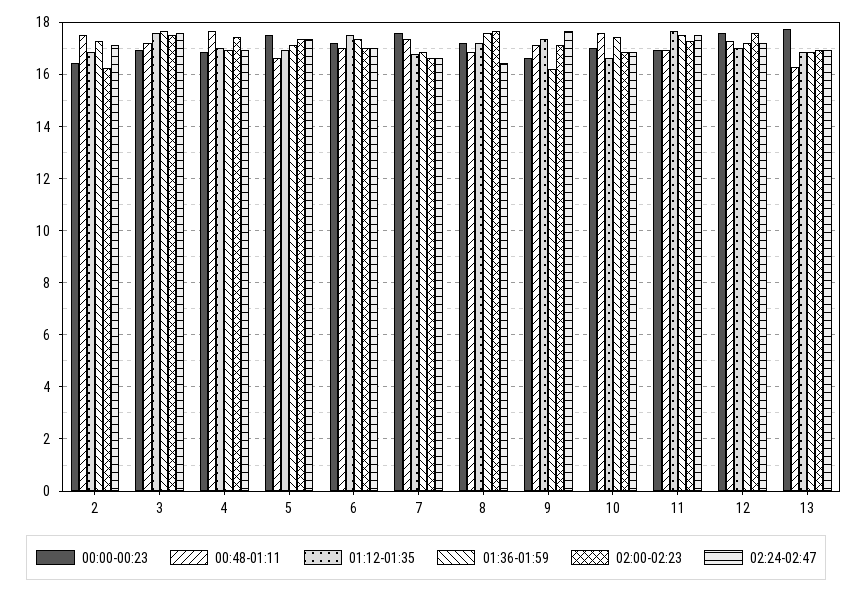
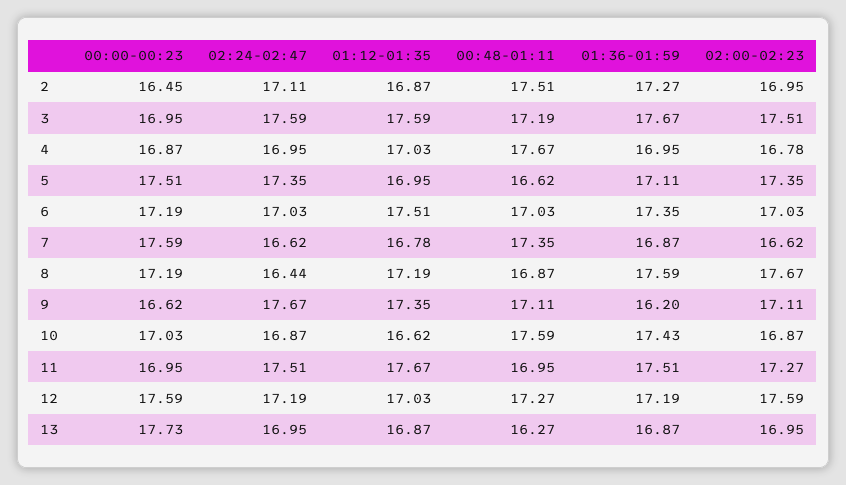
02:00-02:23, 2: 16.25 -> 16.95
02:00-02:23, 4: 17.5 -> 16.78

